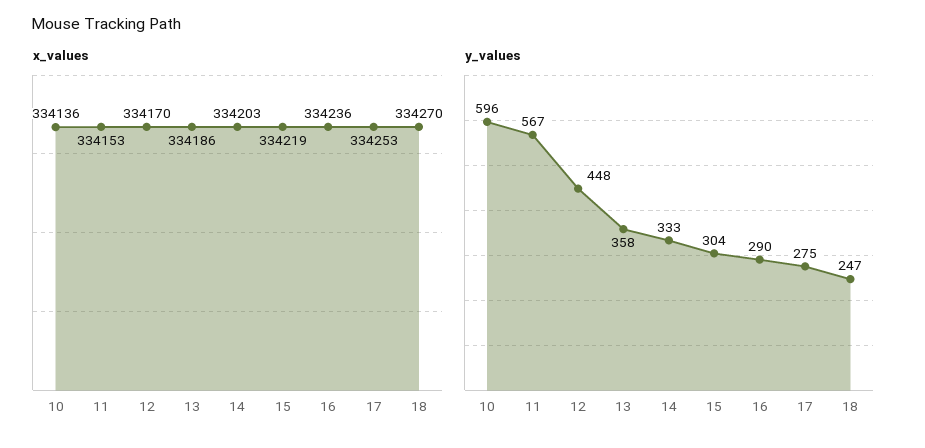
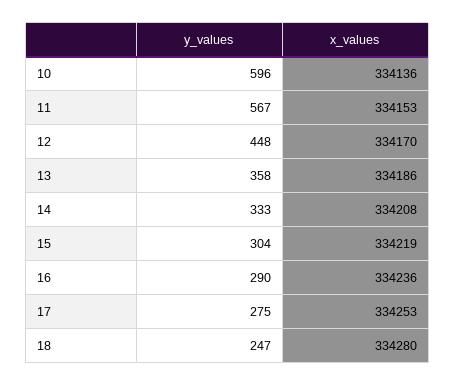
x_values, 14: 334203 -> 334208
x_values, 18: 334270 -> 334280

